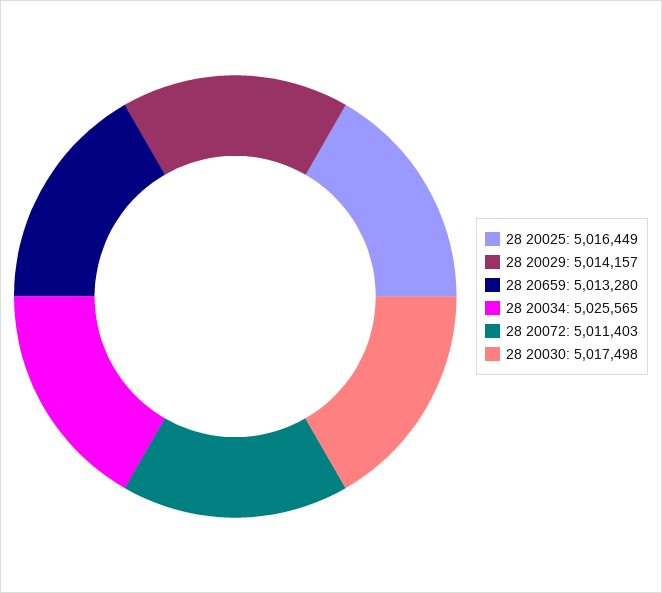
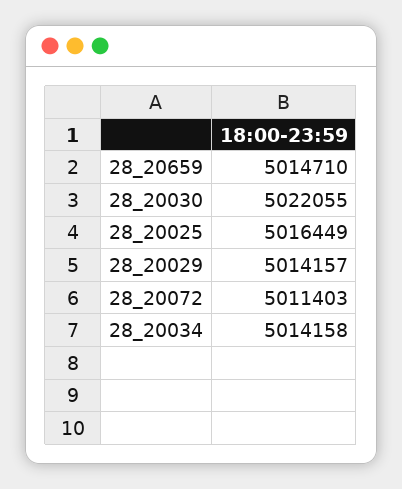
28 20659: 5013280 -> 5014710
28 20034: 5025565 -> 5014158
28 20030: 5017498 -> 5022055

